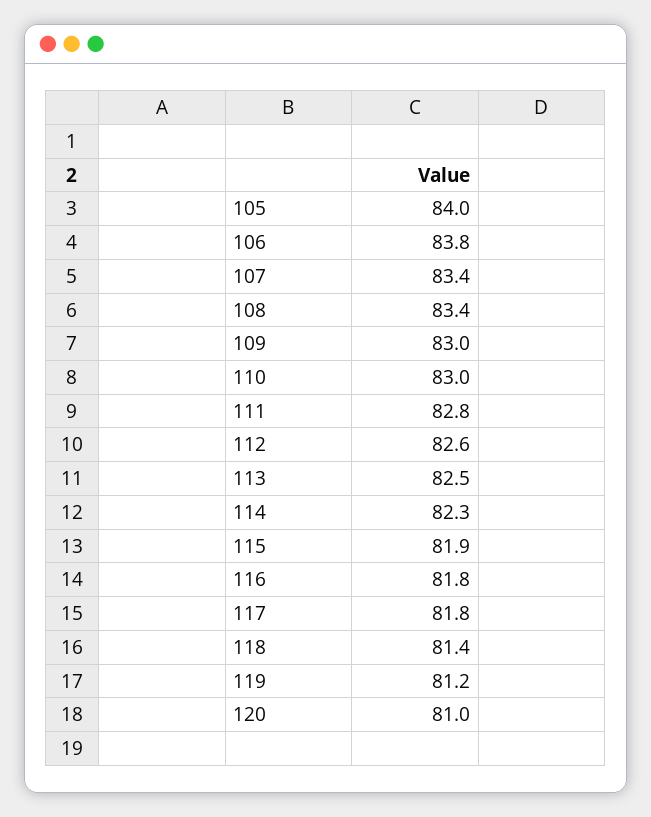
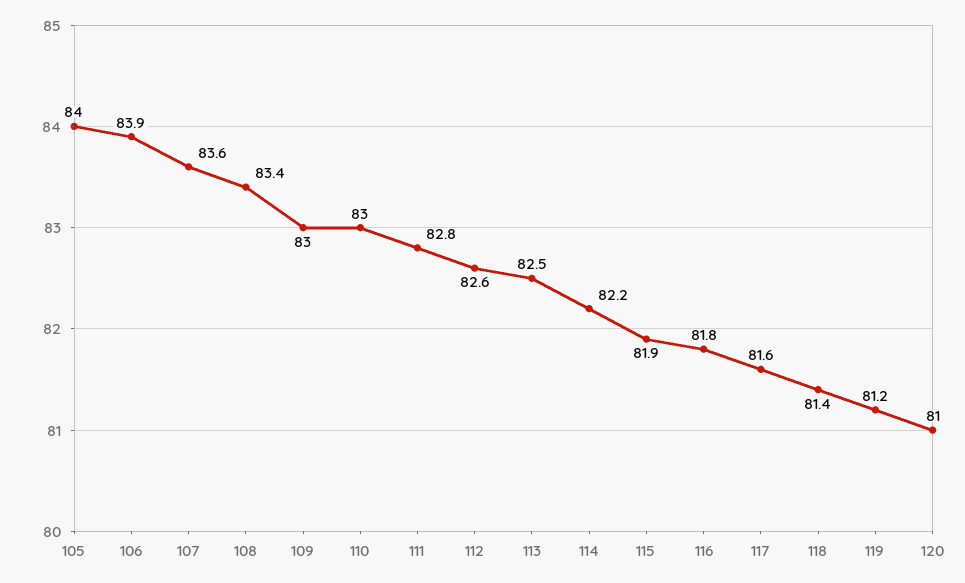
106: 83.8 -> 83.9
107: 83.4 -> 83.6
114: 82.3 -> 82.2
117: 81.8 -> 81.6

